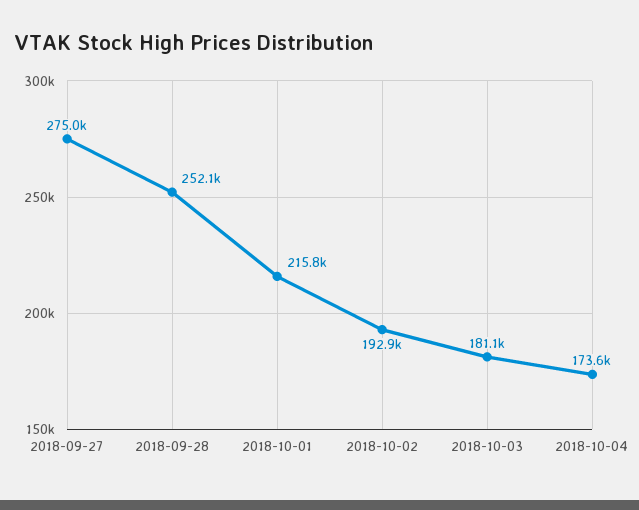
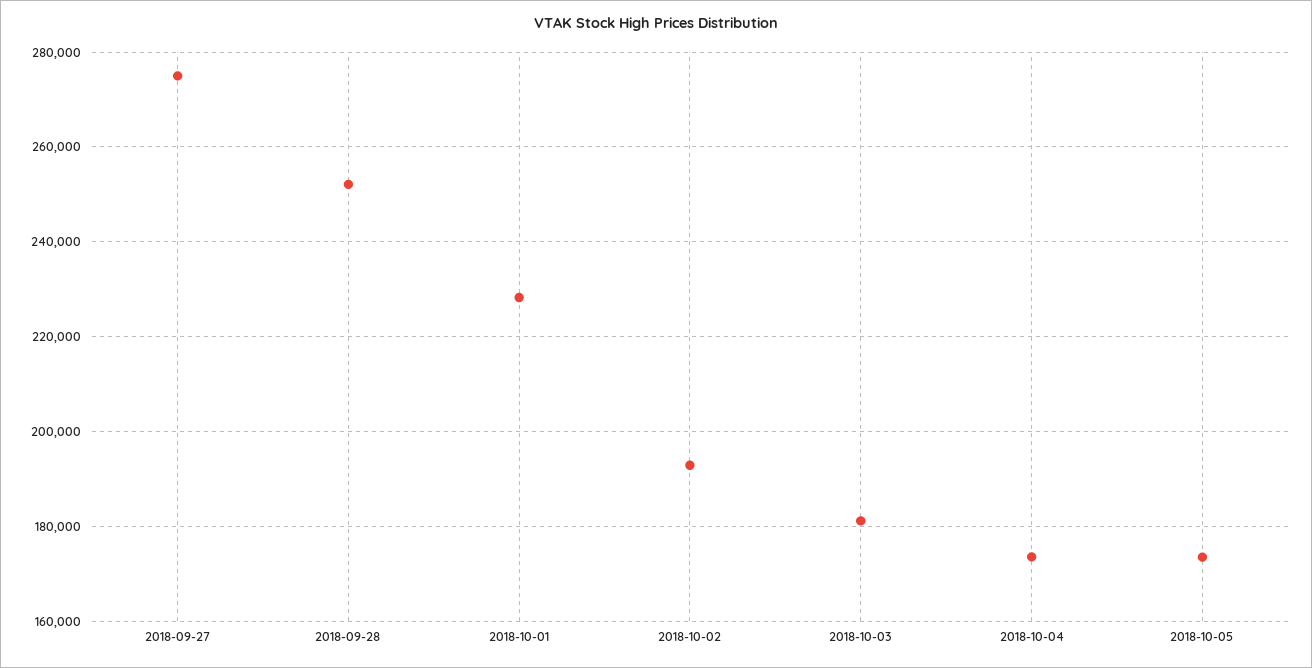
2018-10-01: 215800 -> 228000
2018-10-05: none -> 174000

